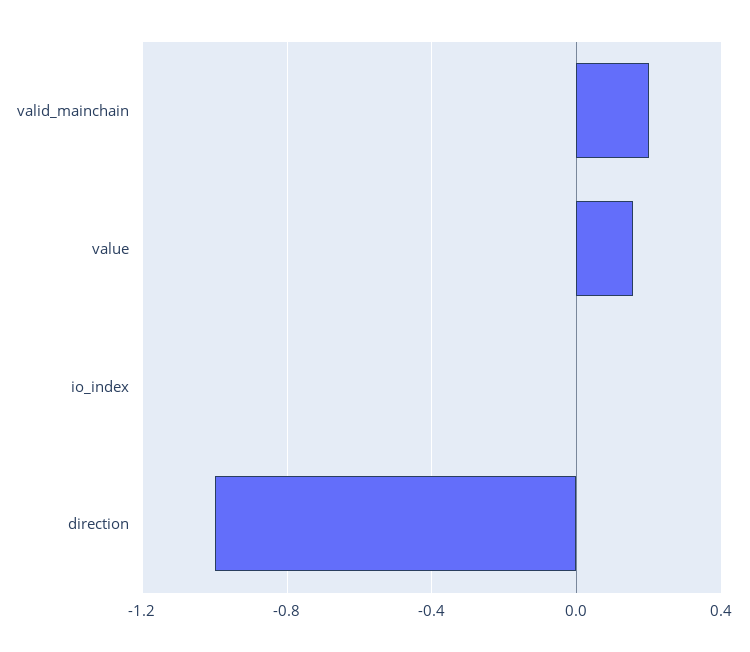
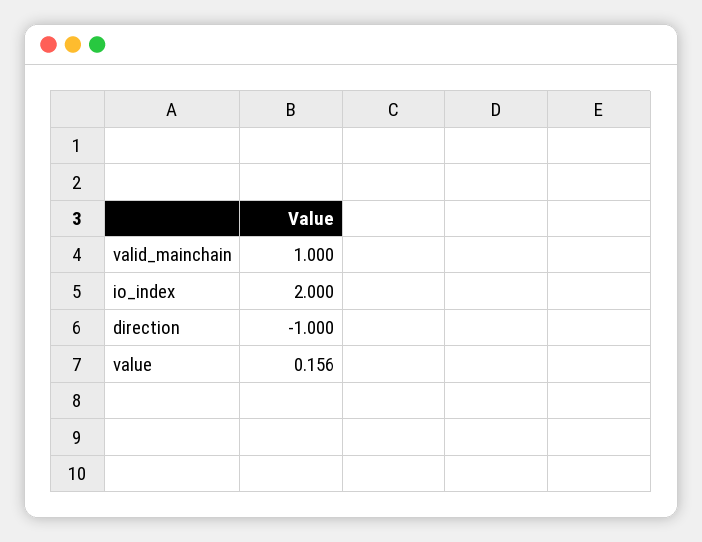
valid_mainchain: 0.2 -> 1
io_index: 0 -> 2

